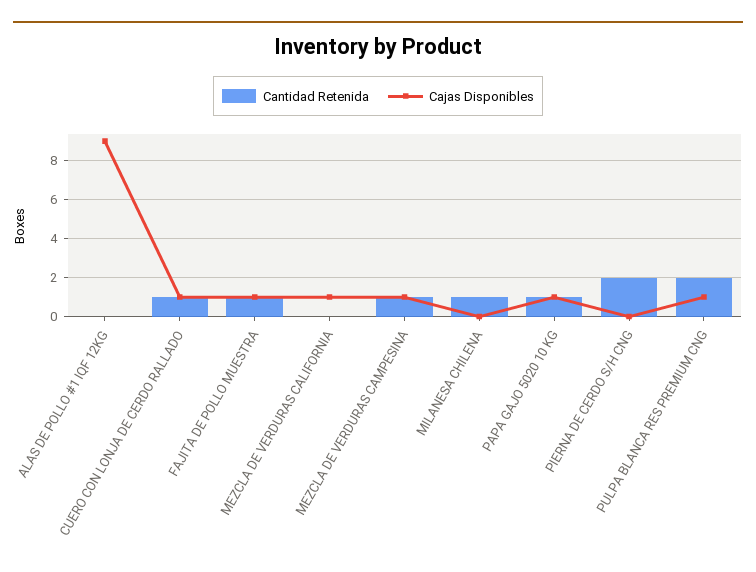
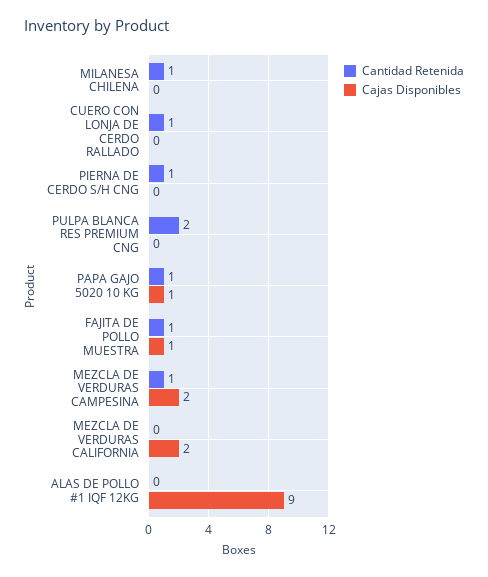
Cajas Disponibles, CUERO CON LONJA DE CERDO RALLADO: 1 -> 0
Cajas Disponibles, MEZCLA DE VERDURAS CALIFORNIA: 1 -> 2
Cajas Disponibles, MEZCLA DE VERDURAS CAMPESINA: 1 -> 2
Cantidad Retenida, PIERNA DE CERDO S/H CNG: 2 -> 1
Cajas Disponibles, PULPA BLANCA RES PREMIUM CNG: 1 -> 0

